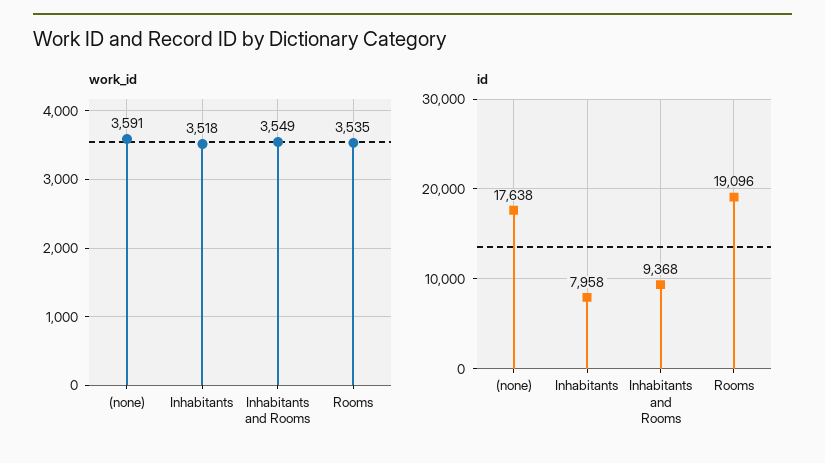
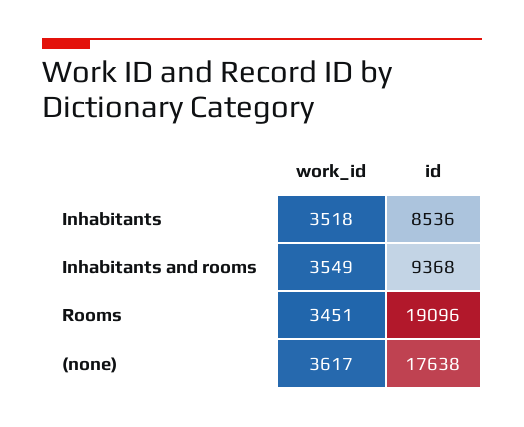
work_id, (none): 3591 -> 3617
work_id, Rooms: 3535 -> 3451
id, Inhabitants: 7958 -> 8536

